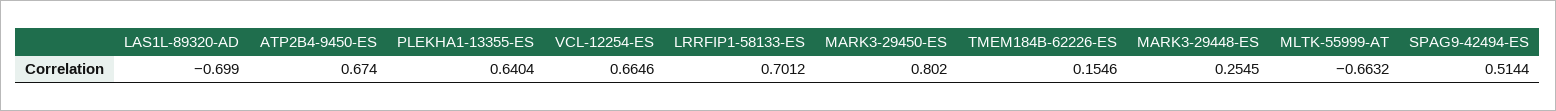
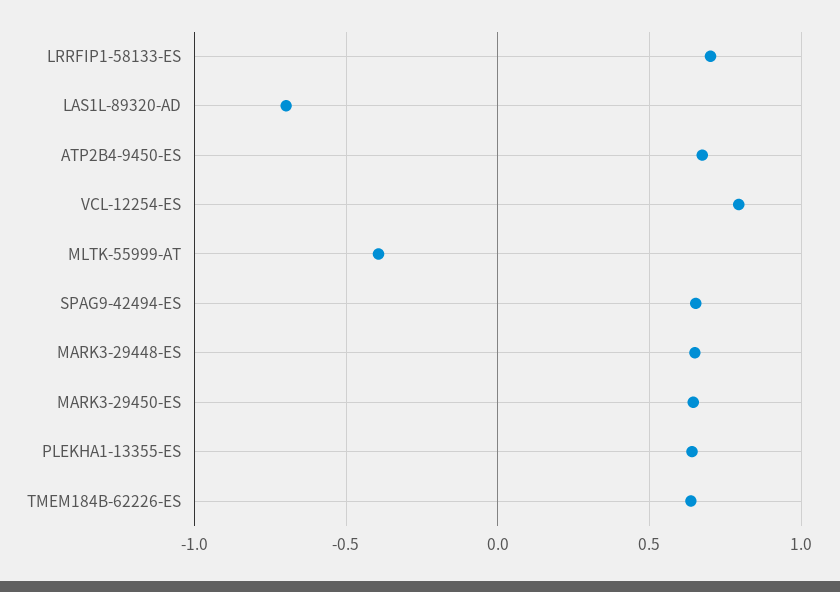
VCL-12254-ES: 0.6646 -> 0.8
MARK3-29450-ES: 0.802 -> 0.65
TMEM184B-62226-ES: 0.1546 -> 0.65
MARK3-29448-ES: 0.2545 -> 0.65
MLTK-55999-AT: -0.6632 -> -0.4
SPAG9-42494-ES: 0.5144 -> 0.65

